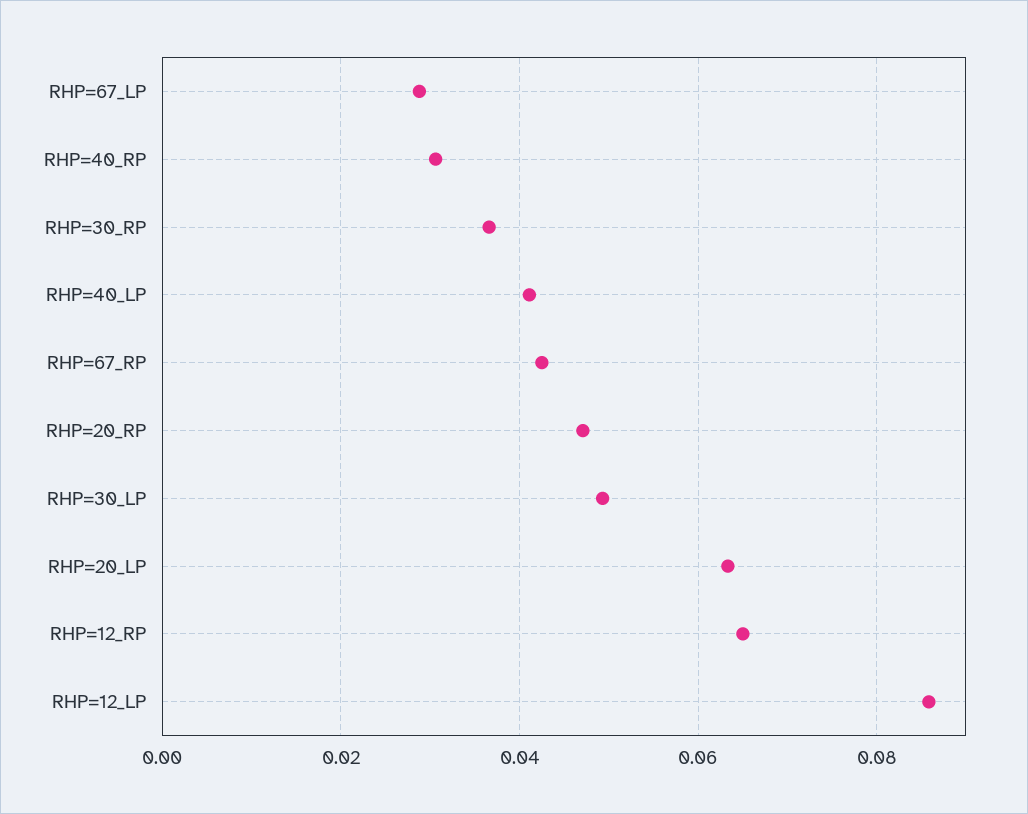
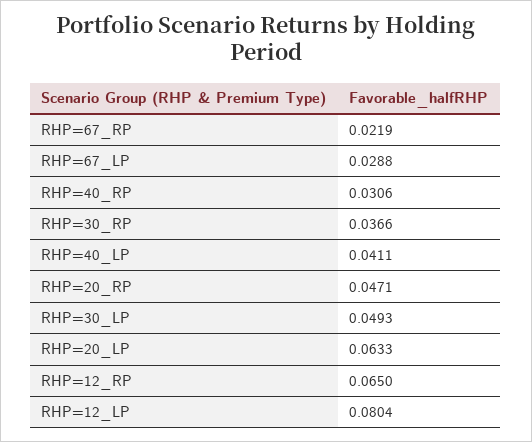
RHP=67_RP: 0.042 -> 0.0219
RHP=12_LP: 0.086 -> 0.0804

